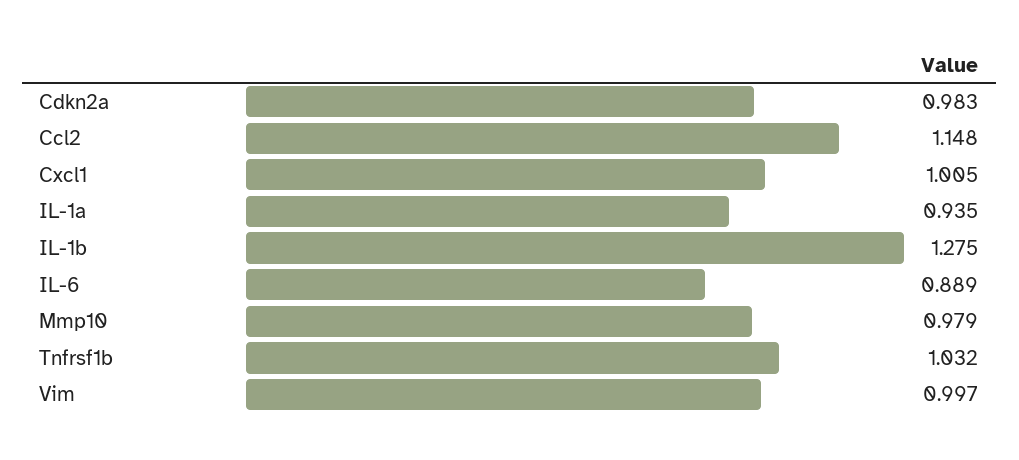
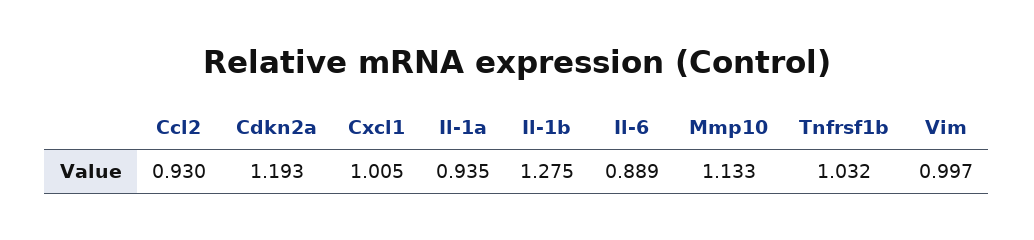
Cdkn2a: 0.983 -> 1.193
Ccl2: 1.148 -> 0.93
Mmp10: 0.979 -> 1.133

